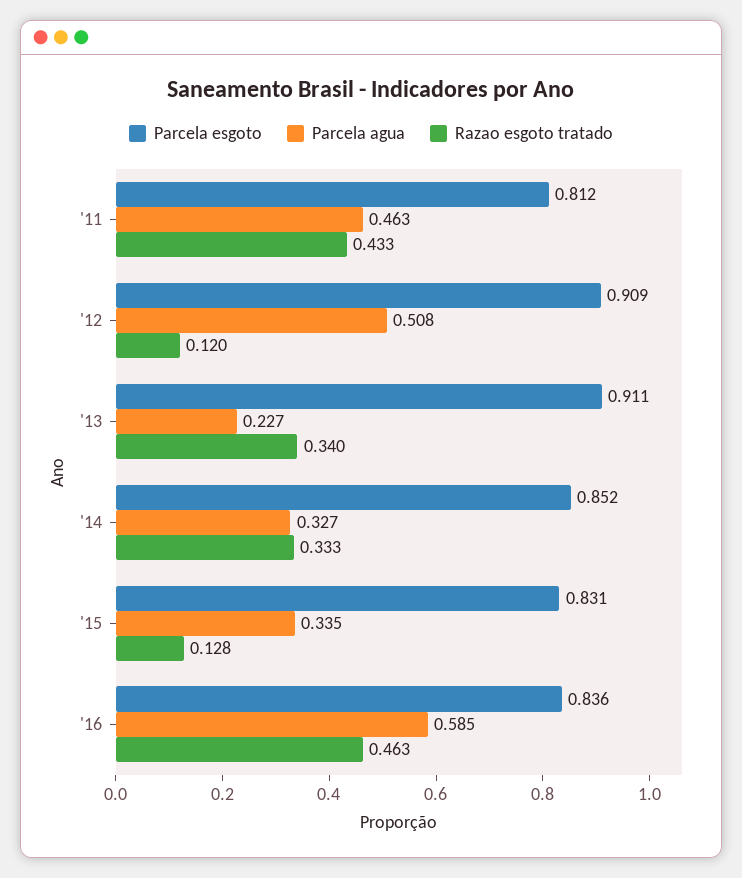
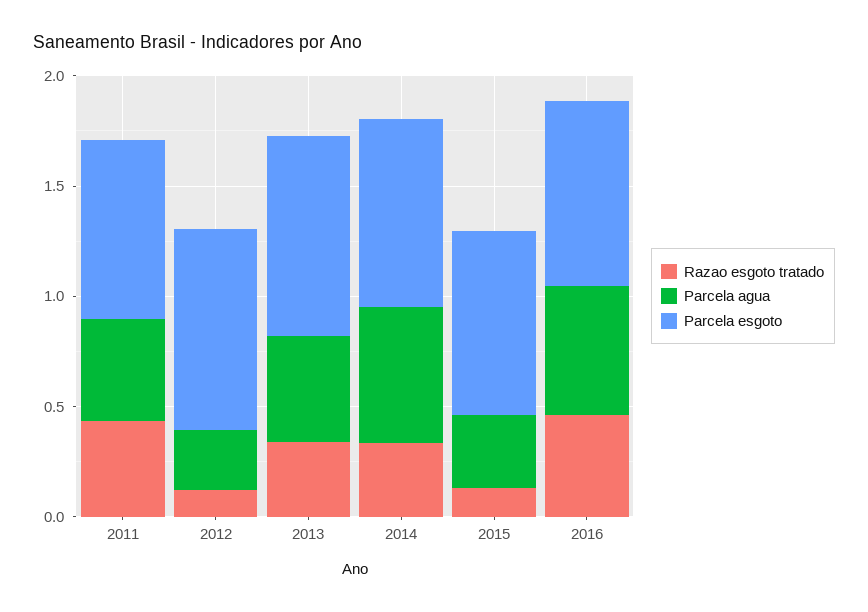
Parcela agua, '12: 0.508 -> 0.3
Parcela agua, '13: 0.227 -> 0.5
Parcela agua, '14: 0.327 -> 0.6

